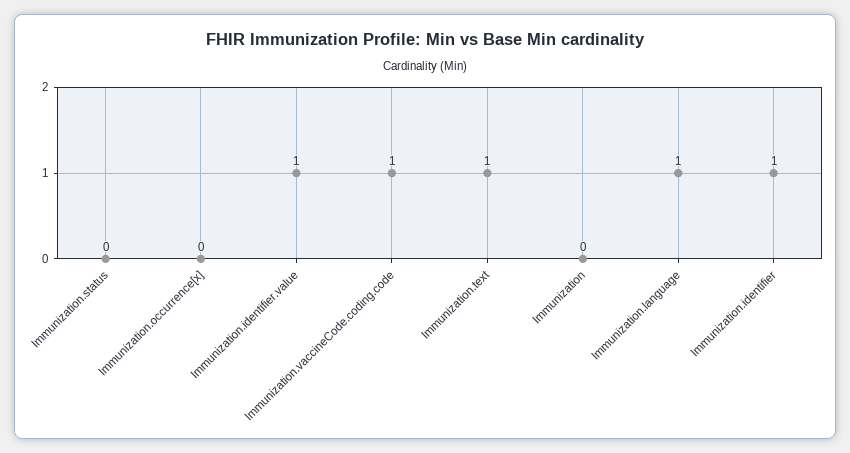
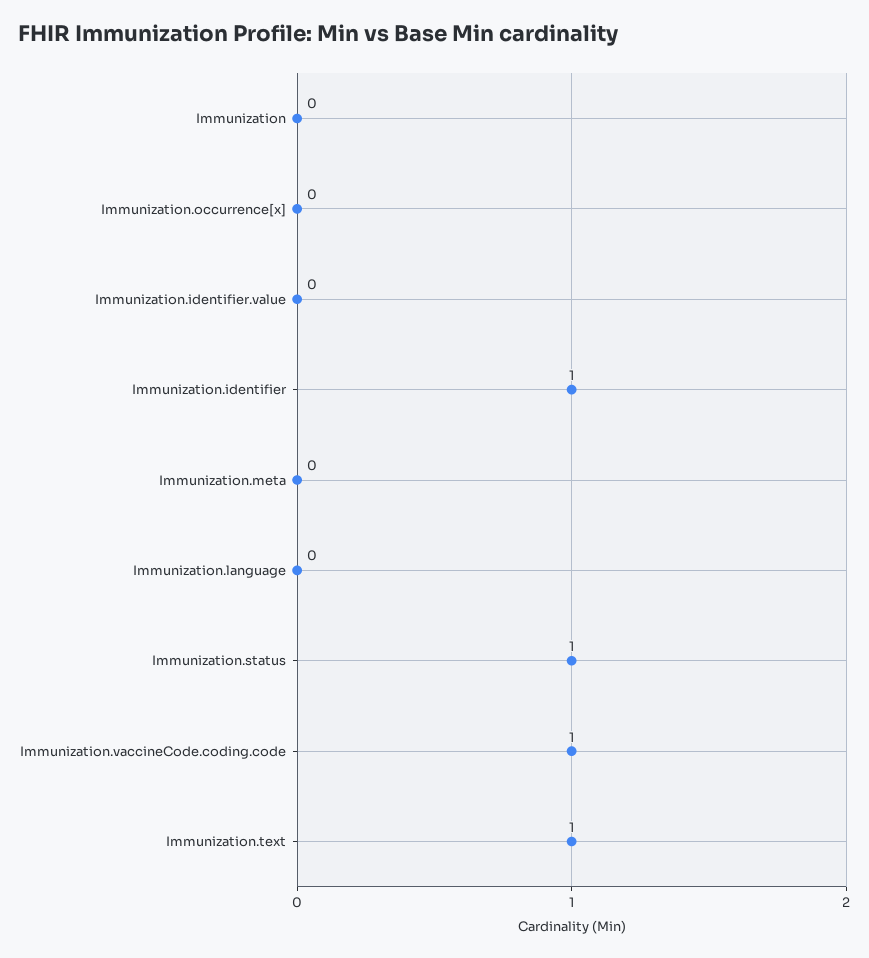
Immunization.status: 0 -> 1
Immunization.identifier.value: 1 -> 0
Immunization.language: 1 -> 0
Immunization.meta: none -> 0

